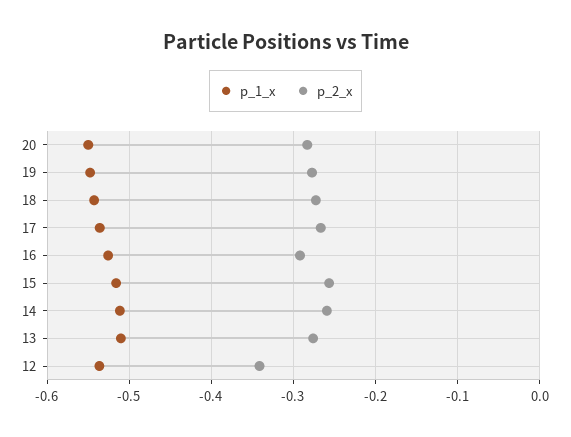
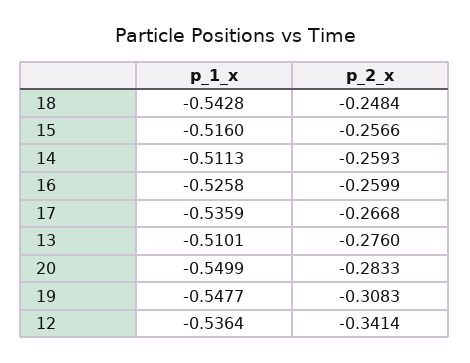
p_2_x, 19: -0.28 -> -0.3083
p_2_x, 18: -0.27 -> -0.2484
p_2_x, 16: -0.29 -> -0.2599

